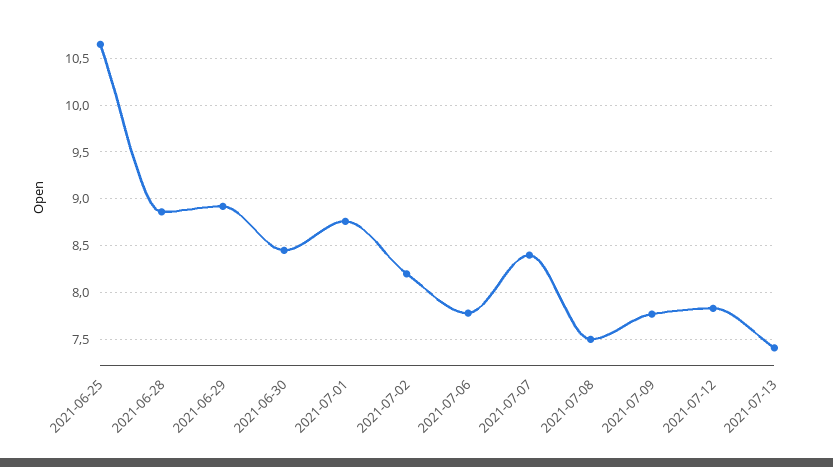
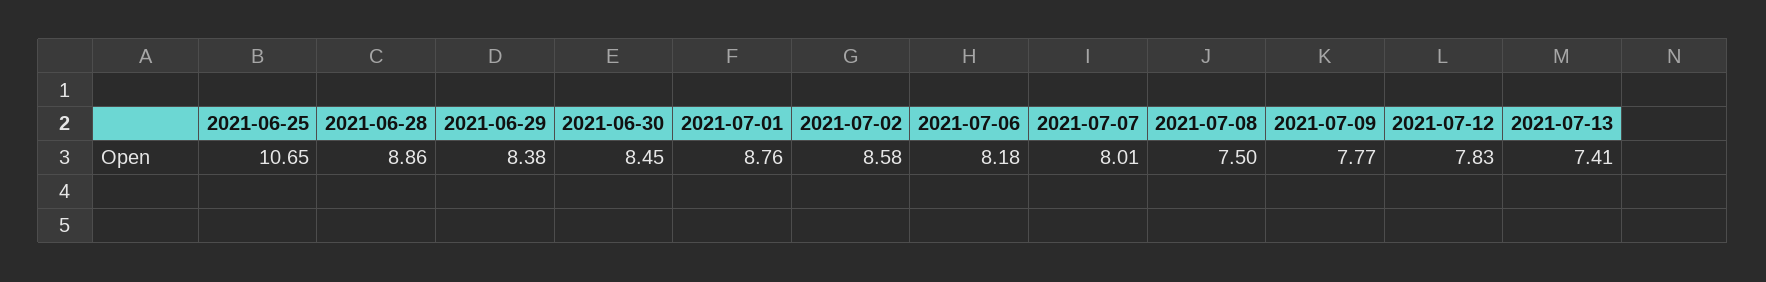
2021-06-29: 8.9 -> 8.38
2021-07-02: 8.2 -> 8.58
2021-07-06: 7.8 -> 8.18
2021-07-07: 8.4 -> 8.01

